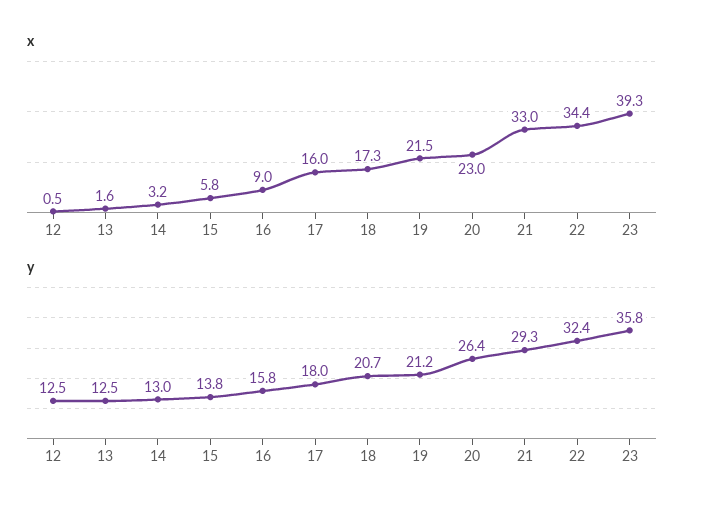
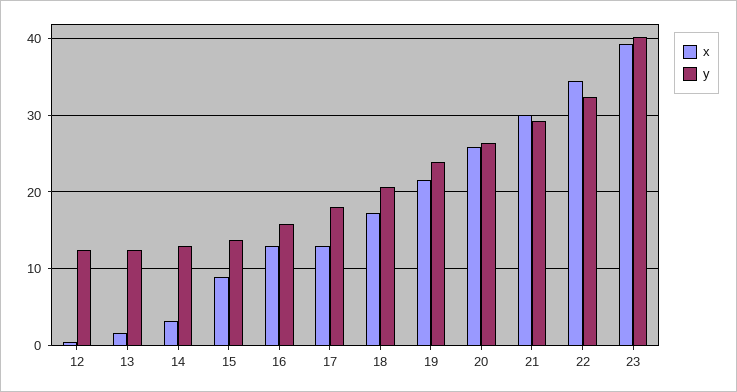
x, 15: 5.8 -> 9
x, 16: 9 -> 13
x, 17: 16 -> 13
x, 20: 23 -> 26
x, 21: 33 -> 30
y, 19: 21.2 -> 24
y, 23: 35.8 -> 40

